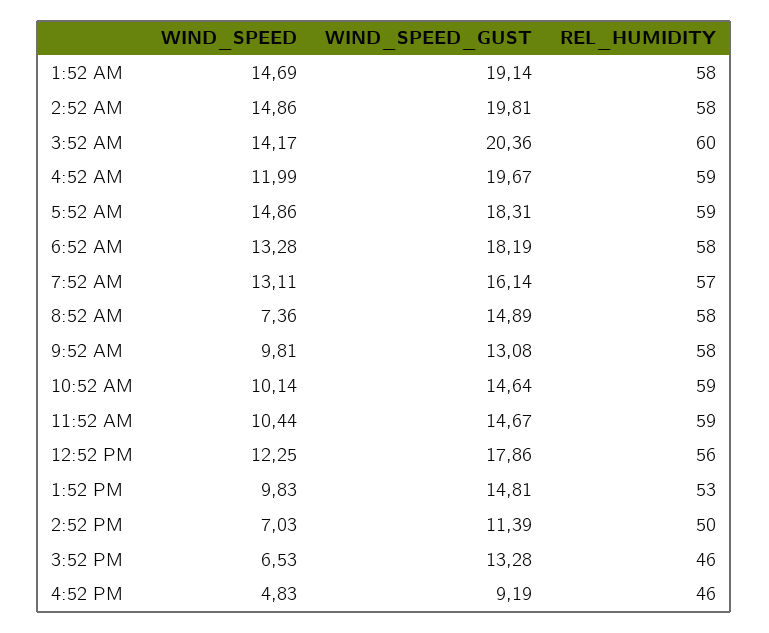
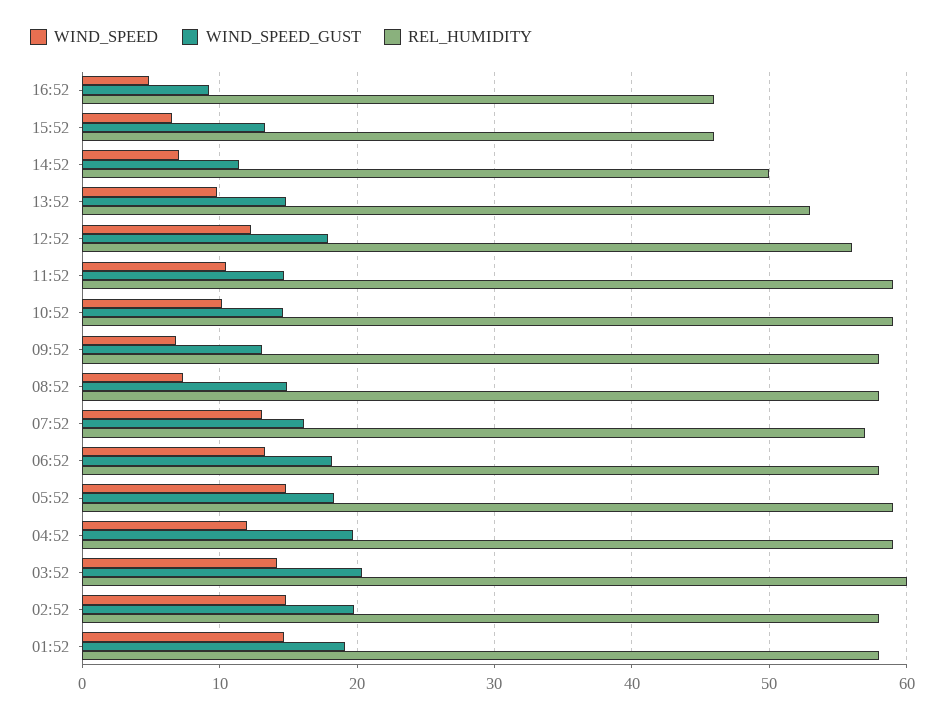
WIND_SPEED, 9:52 AM: 9.81 -> 7

